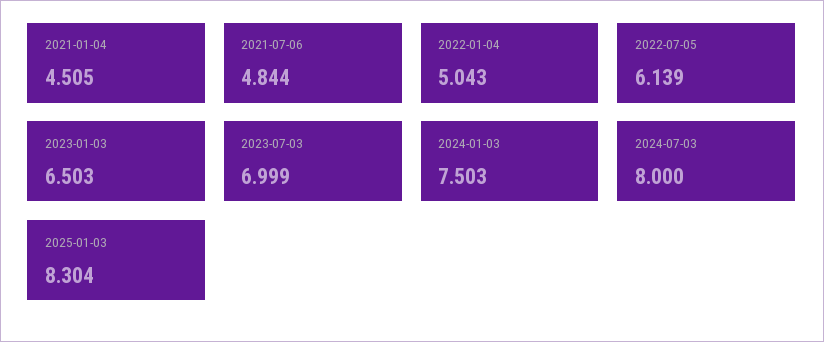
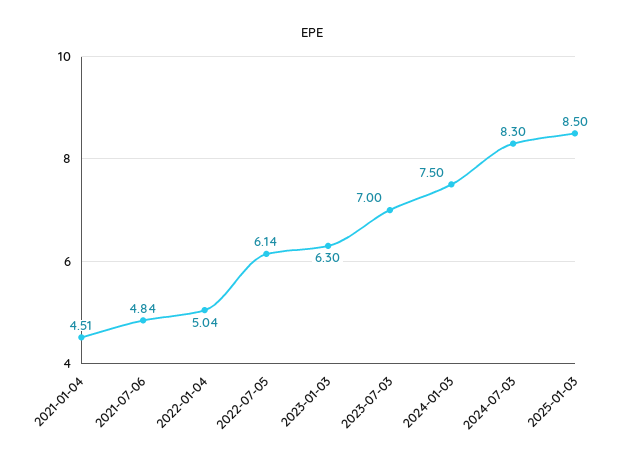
2023-01-03: 6.503 -> 6.3
2024-07-03: 8 -> 8.3
2025-01-03: 8.304 -> 8.5

